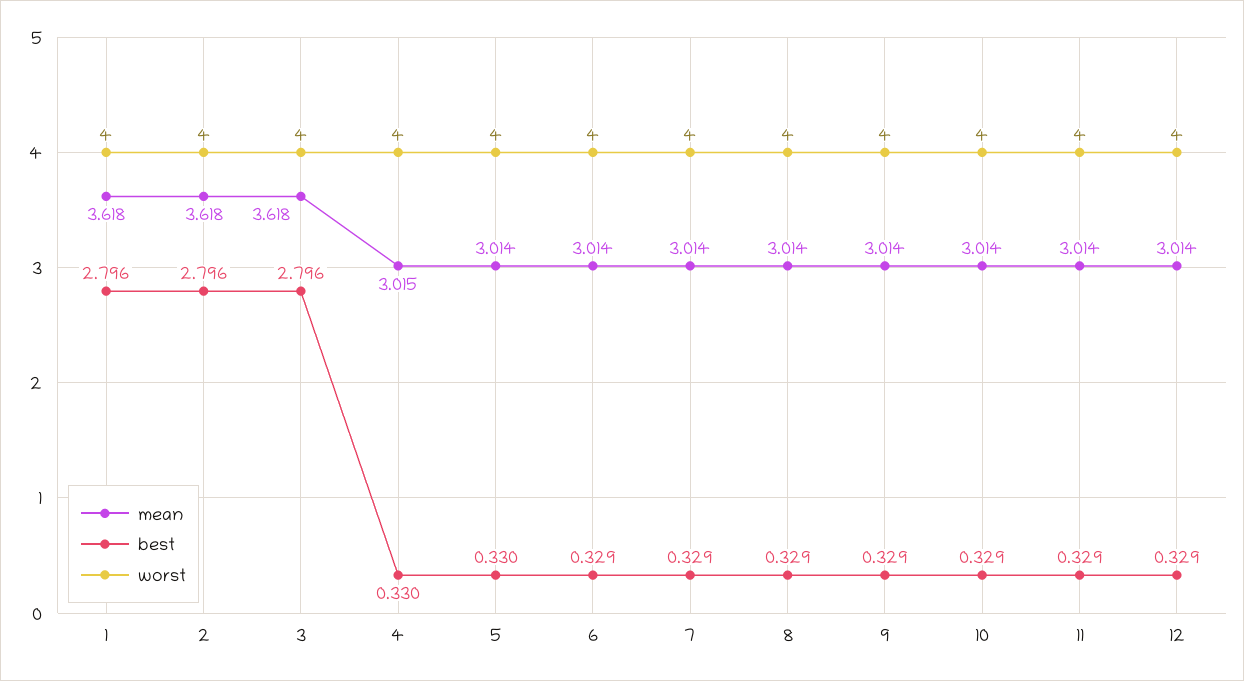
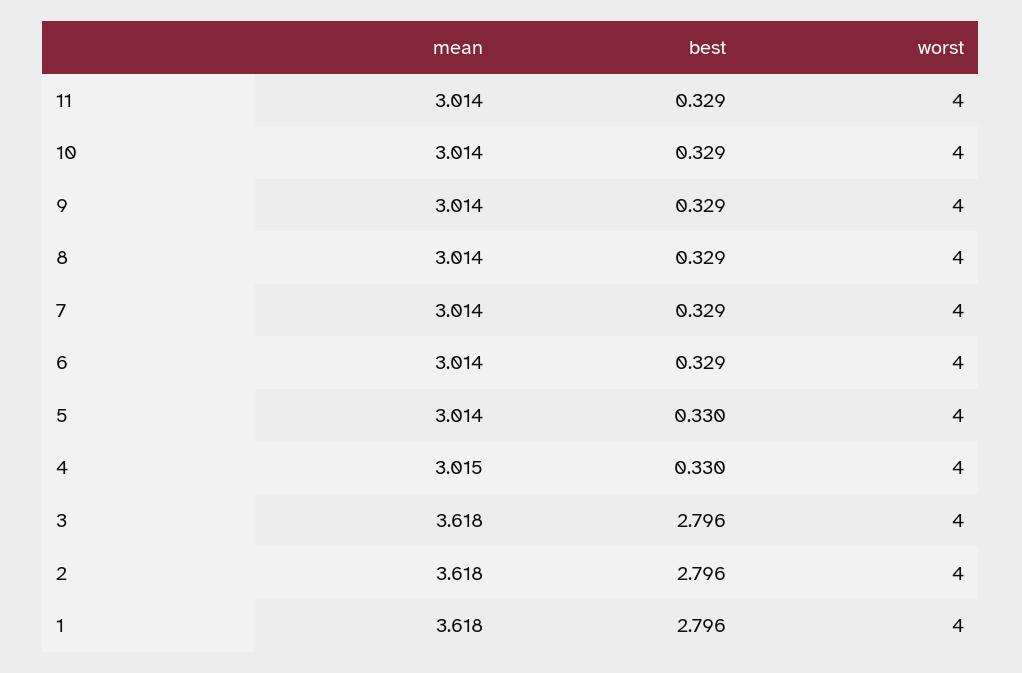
mean, 12: 3.014 -> none
best, 12: 0.329 -> none
worst, 12: 4 -> none

